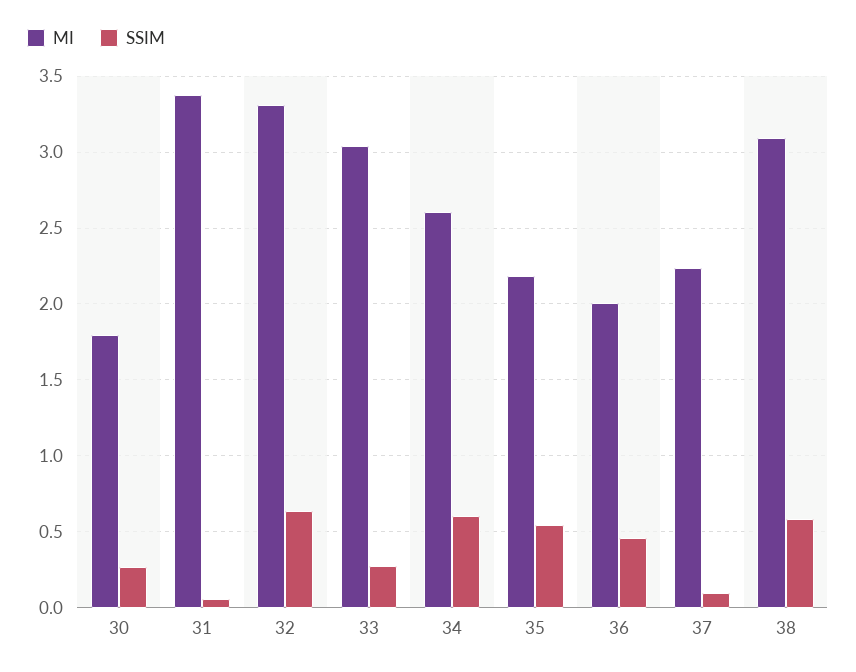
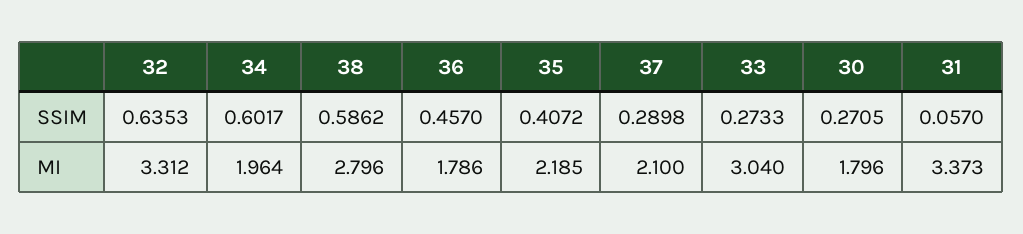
MI, 34: 2.6 -> 1.964
SSIM, 35: 0.55 -> 0.4072
MI, 36: 2 -> 1.786
MI, 37: 2.25 -> 2.1
SSIM, 37: 0.1 -> 0.2898
MI, 38: 3.1 -> 2.796

